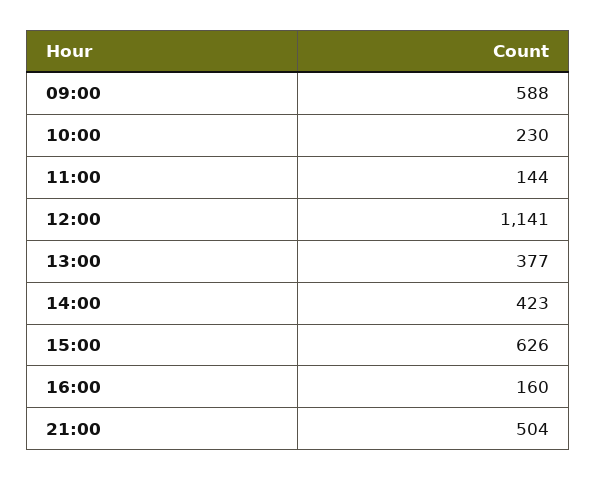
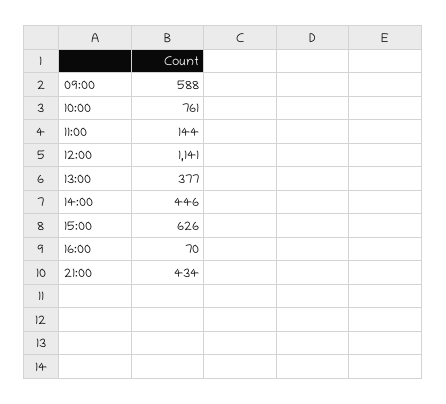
10:00: 230 -> 761
14:00: 423 -> 446
16:00: 160 -> 70
21:00: 504 -> 434

